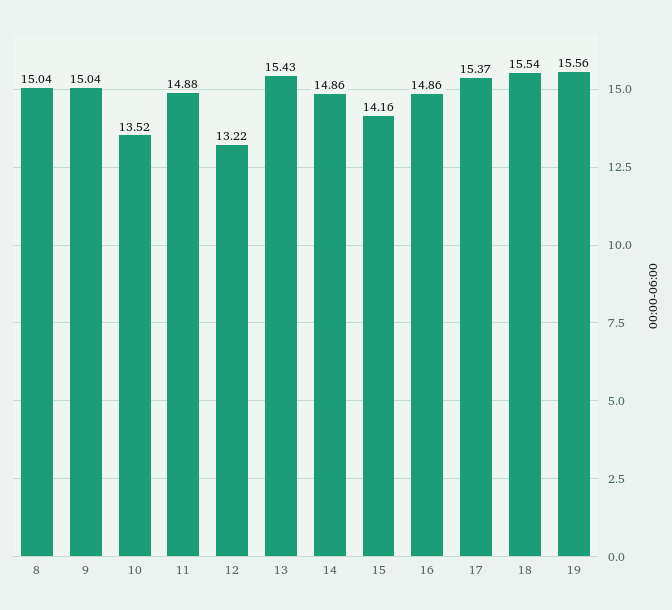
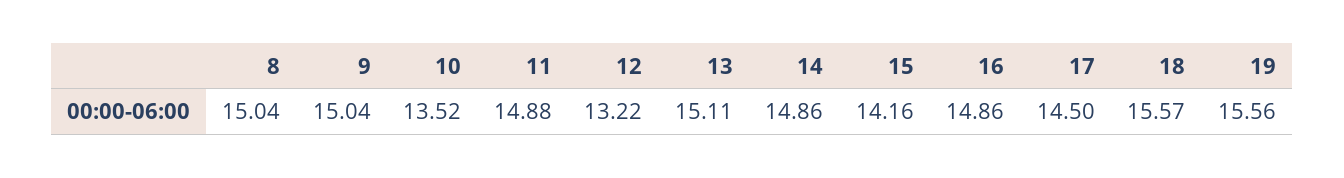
13: 15.43 -> 15.11
17: 15.37 -> 14.5
18: 15.54 -> 15.57

